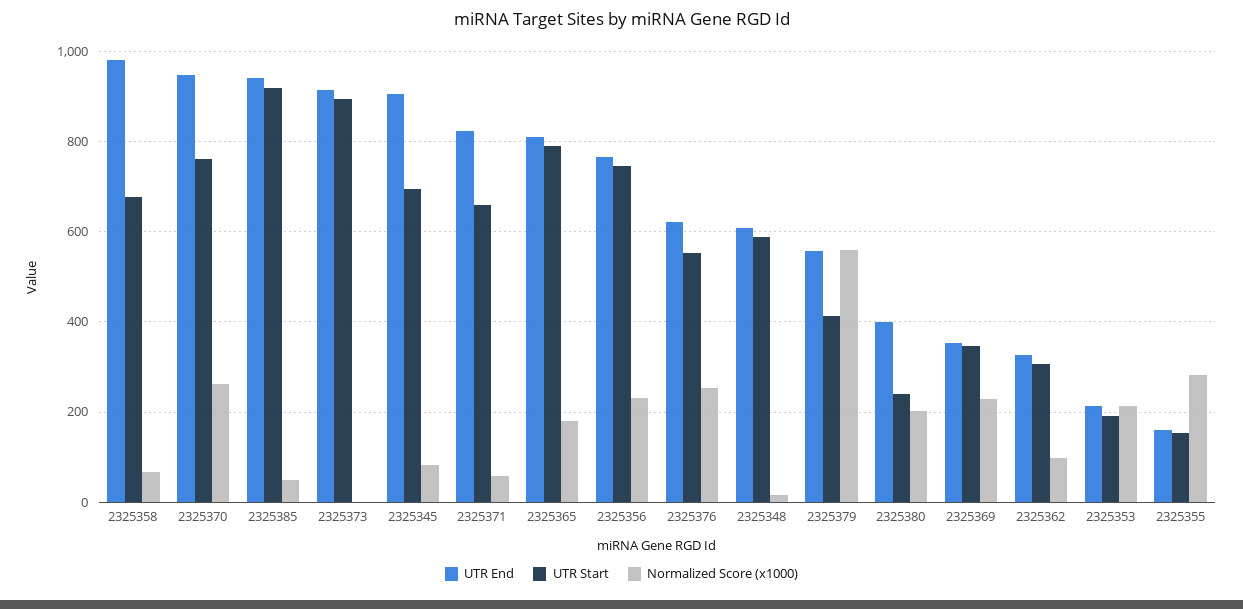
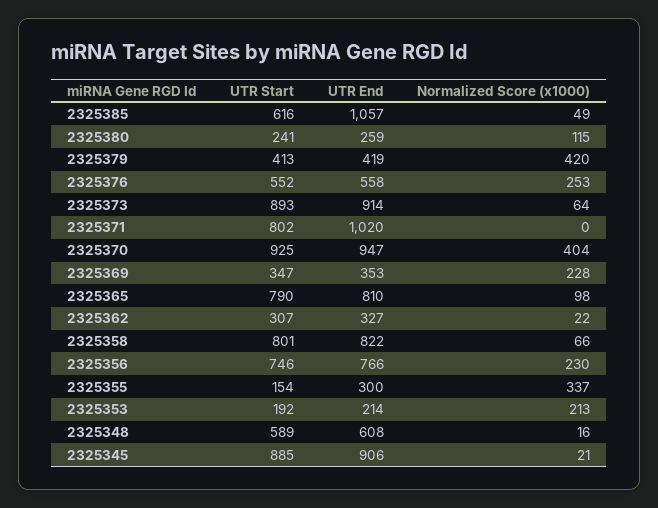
UTR End, 2325358: 980 -> 822
UTR Start, 2325358: 680 -> 801
UTR Start, 2325370: 760 -> 925
Normalized Score (x1000), 2325370: 260 -> 404
UTR End, 2325385: 940 -> 1057
UTR Start, 2325385: 920 -> 616
Normalized Score (x1000), 2325373: 0 -> 64
UTR Start, 2325345: 700 -> 885
Normalized Score (x1000), 2325345: 80 -> 21
UTR End, 2325371: 820 -> 1020
UTR Start, 2325371: 660 -> 802
Normalized Score (x1000), 2325371: 60 -> 0
Normalized Score (x1000), 2325365: 180 -> 98
UTR End, 2325376: 620 -> 558
UTR End, 2325379: 560 -> 419
Normalized Score (x1000), 2325379: 560 -> 420
UTR End, 2325380: 400 -> 259
Normalized Score (x1000), 2325380: 200 -> 115
Normalized Score (x1000), 2325362: 100 -> 22
UTR End, 2325355: 160 -> 300
Normalized Score (x1000), 2325355: 280 -> 337

